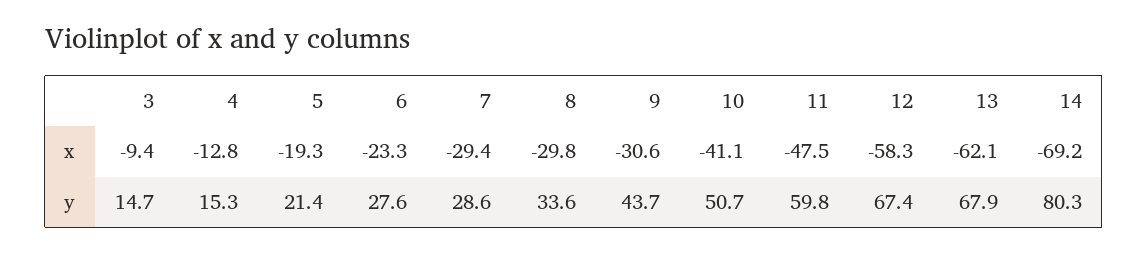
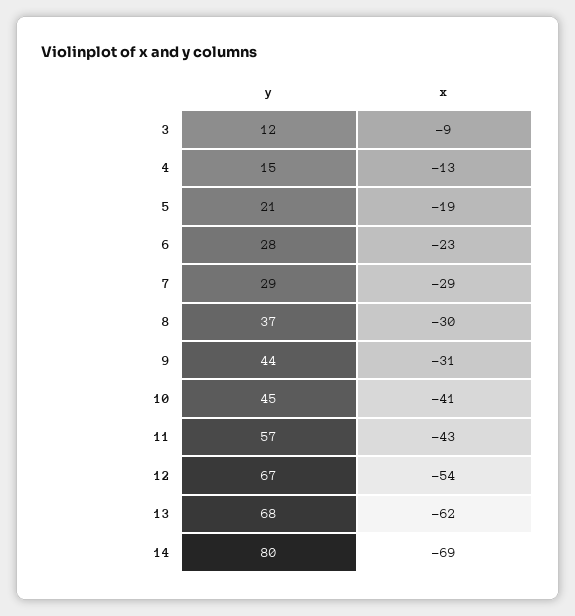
11, x: -47.5 -> -43
12, x: -58.3 -> -54
3, y: 14.7 -> 12
8, y: 33.6 -> 37
10, y: 50.7 -> 45
11, y: 59.8 -> 57

